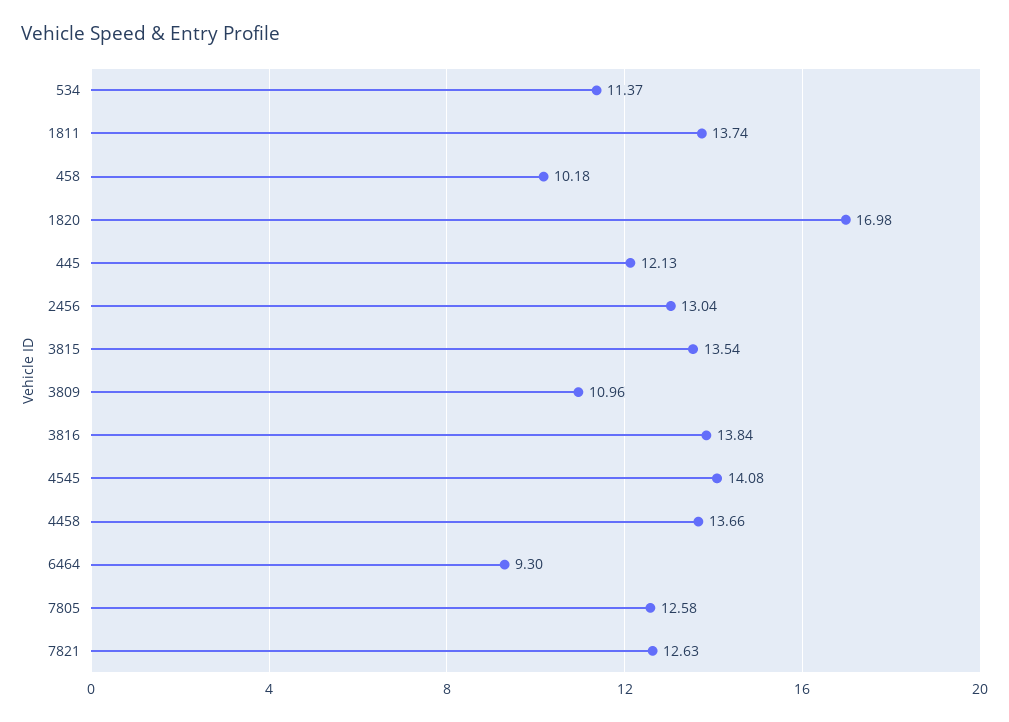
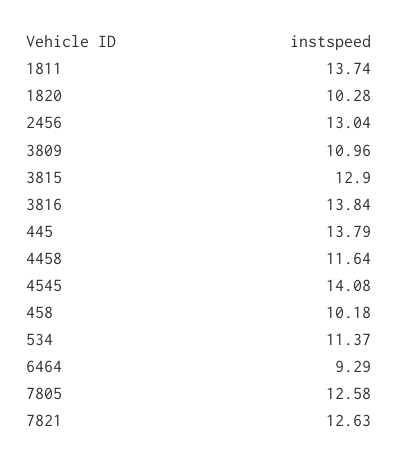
1820: 16.98 -> 10.28
445: 12.13 -> 13.79
3815: 13.54 -> 12.9
4458: 13.66 -> 11.64
6464: 9.3 -> 9.29

